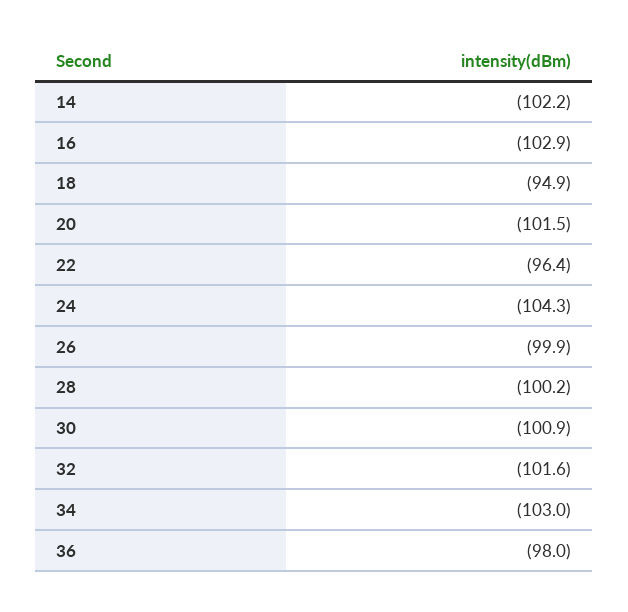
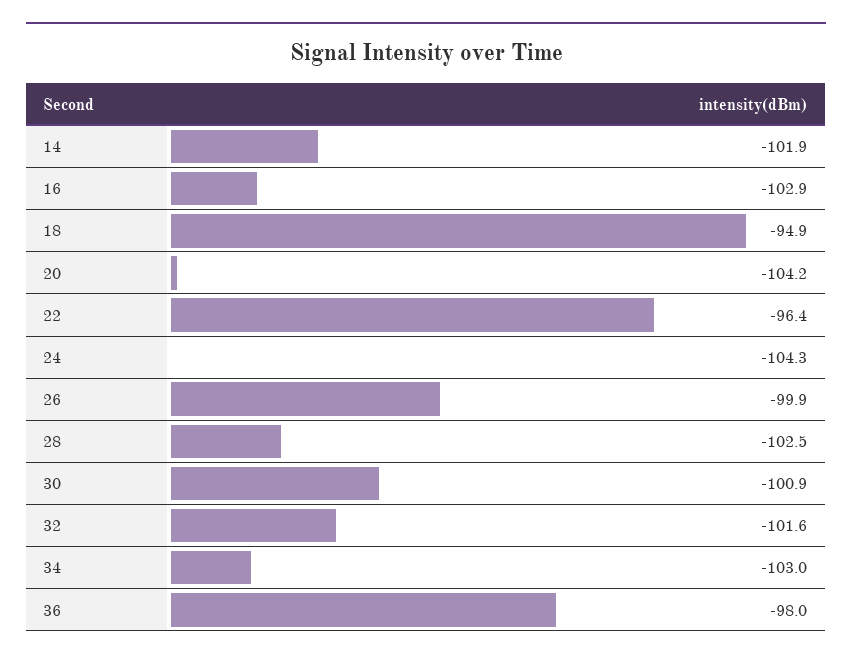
14: -102.2 -> -101.9
20: -101.5 -> -104.2
28: -100.2 -> -102.5

